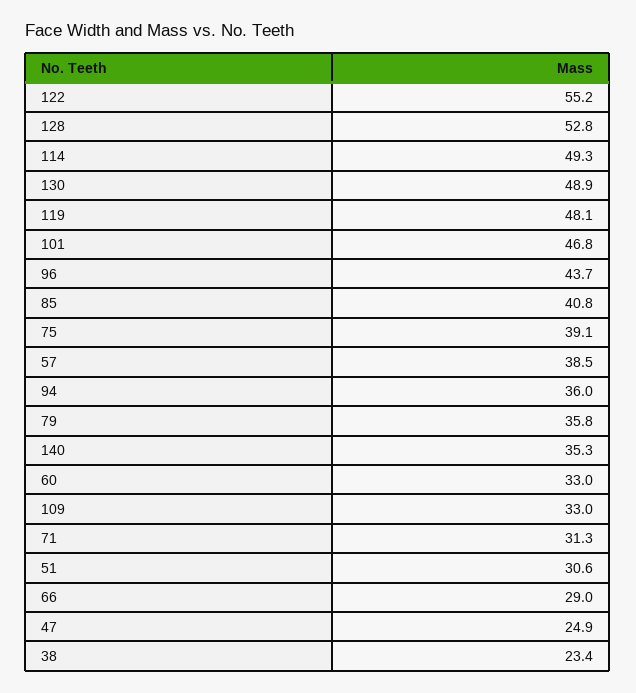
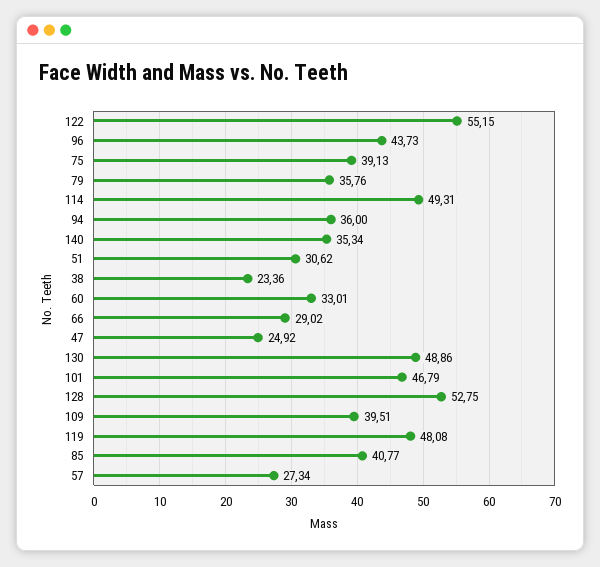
57: 38.5 -> 27.34
109: 33 -> 39.51
71: 31.3 -> none

